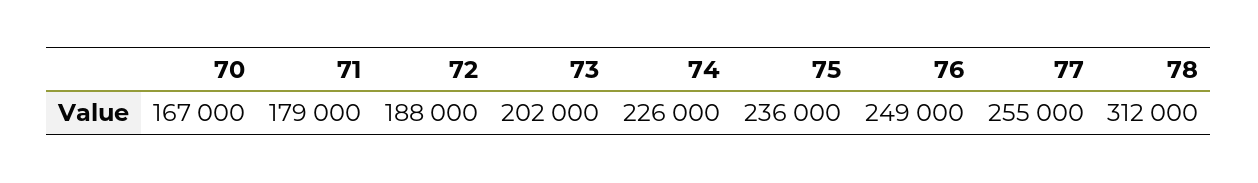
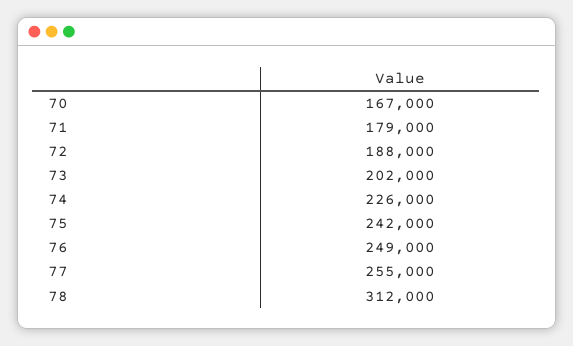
75: 236000 -> 242000

